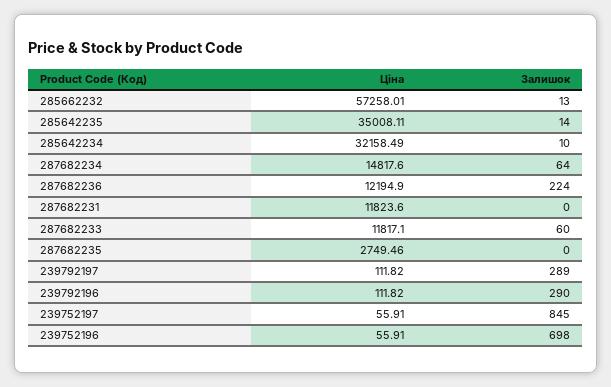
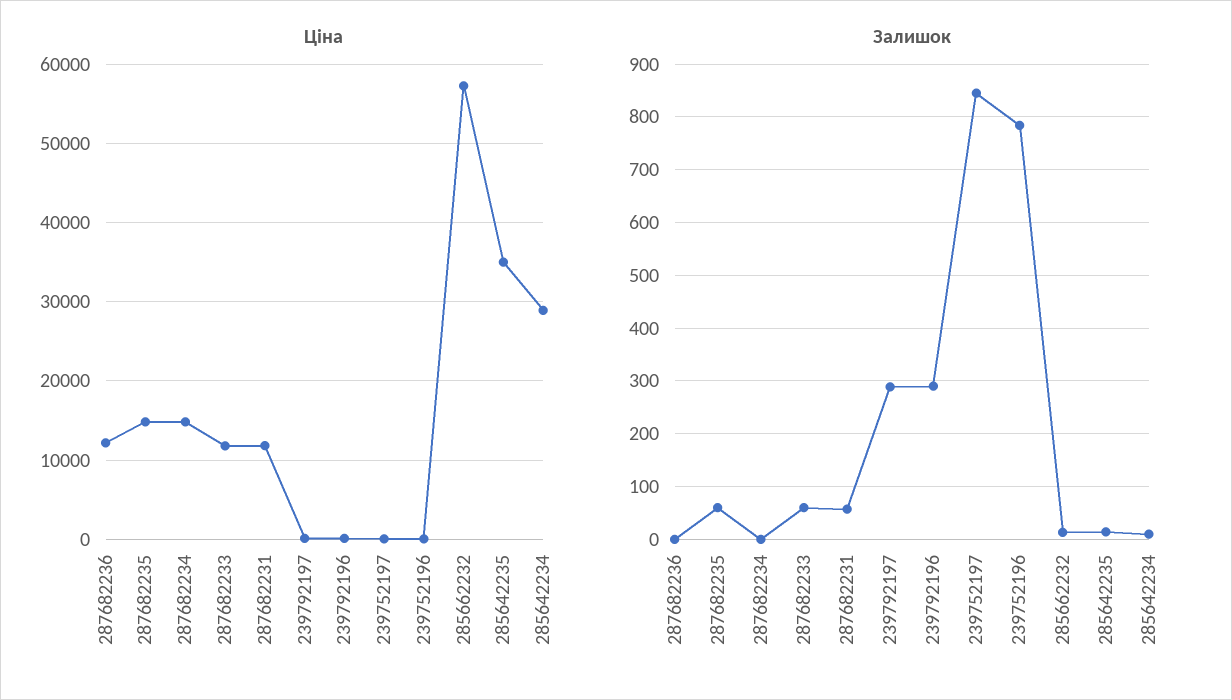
Ціна, 285642234: 32158.49 -> 29000
Залишок, 287682234: 64 -> 0
Залишок, 287682236: 224 -> 0
Залишок, 287682231: 0 -> 60
Ціна, 287682235: 2749.46 -> 15000
Залишок, 287682235: 0 -> 60
Залишок, 239752196: 698 -> 780

